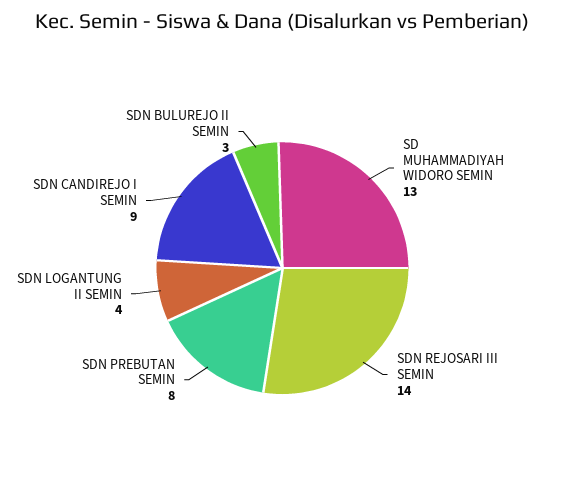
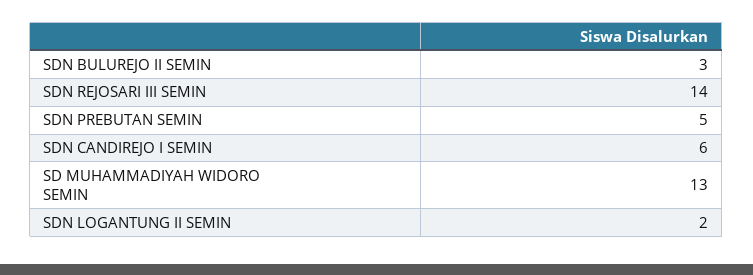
SDN PREBUTAN SEMIN: 8 -> 5
SDN LOGANTUNG II SEMIN: 4 -> 2
SDN CANDIREJO I SEMIN: 9 -> 6

